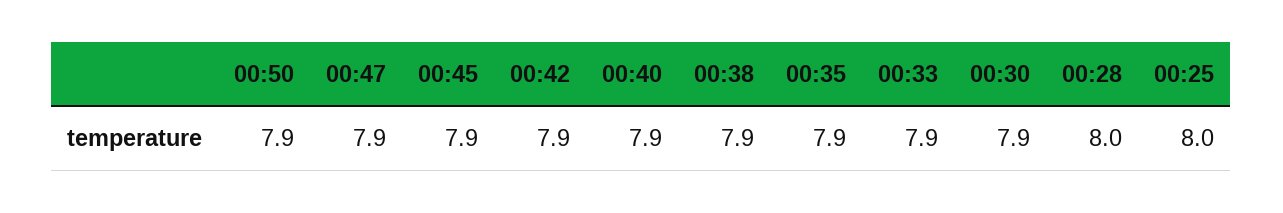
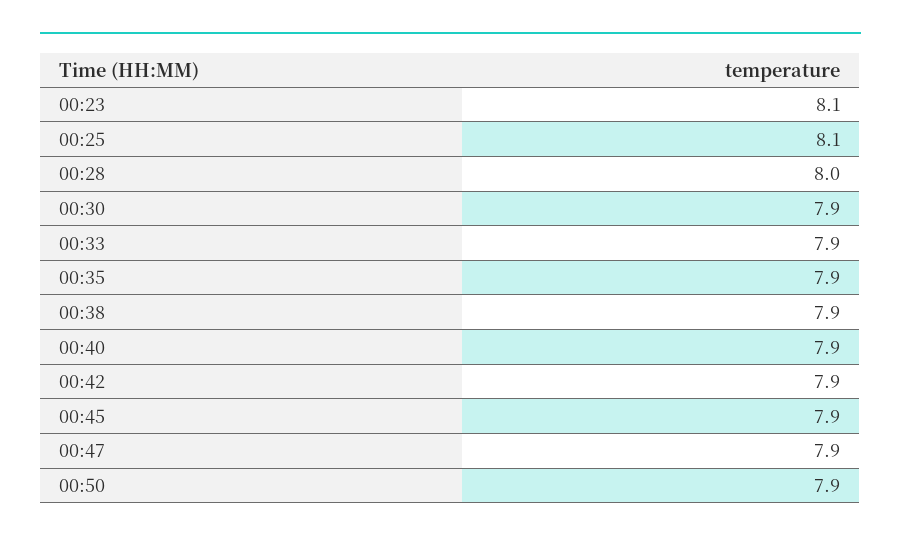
00:25: 8 -> 8.1
00:23: none -> 8.1

